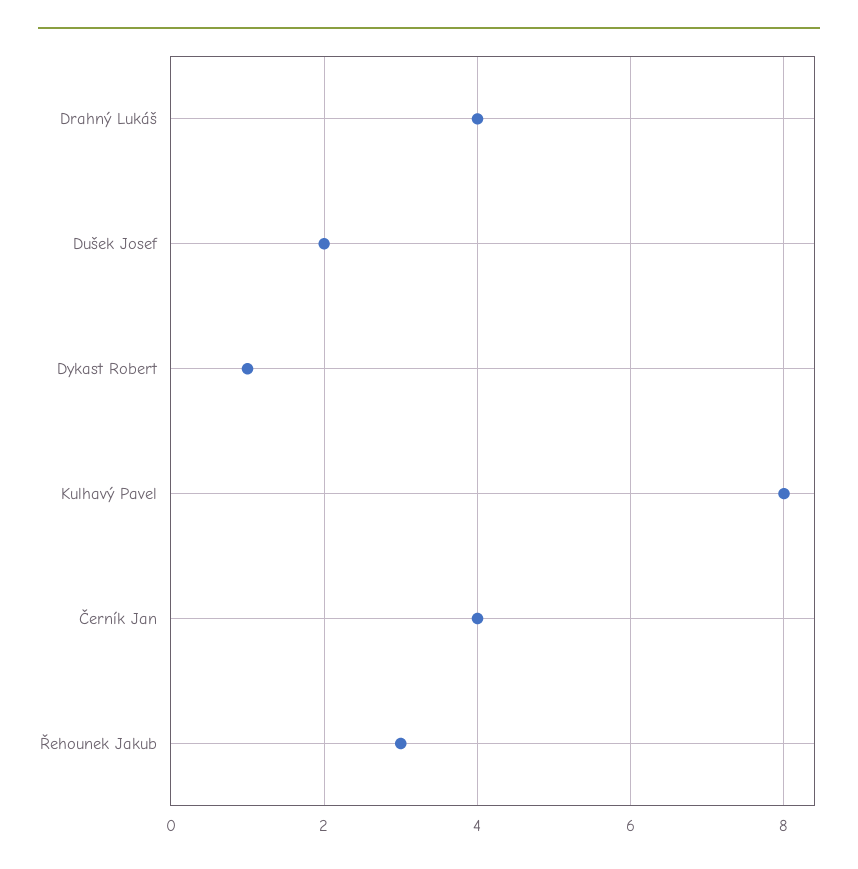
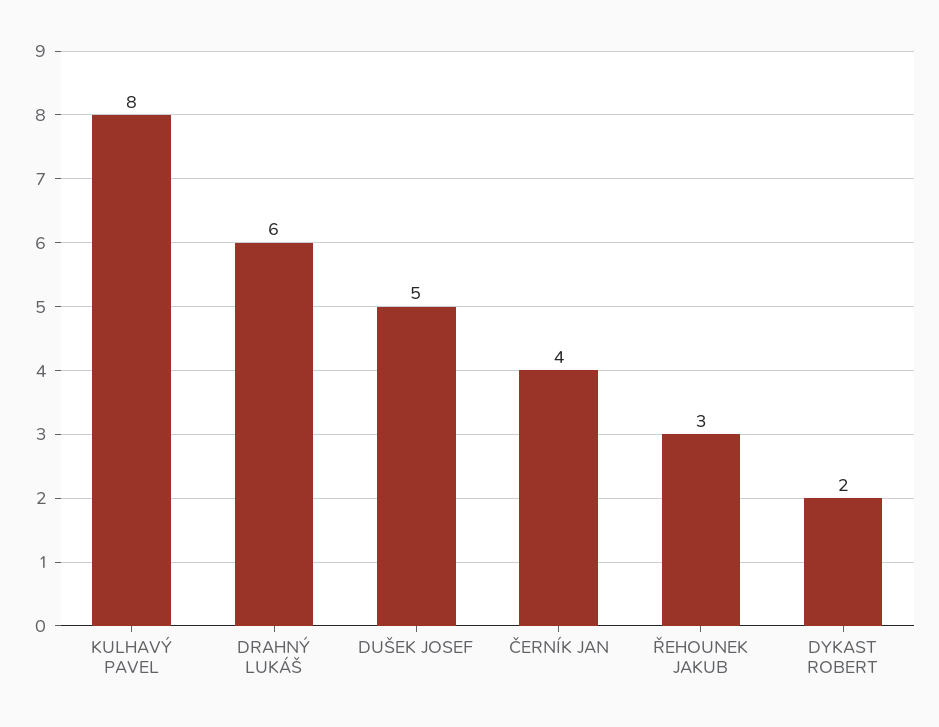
Drahný Lukáš: 4 -> 6
Dušek Josef: 2 -> 5
Dykast Robert: 1 -> 2

